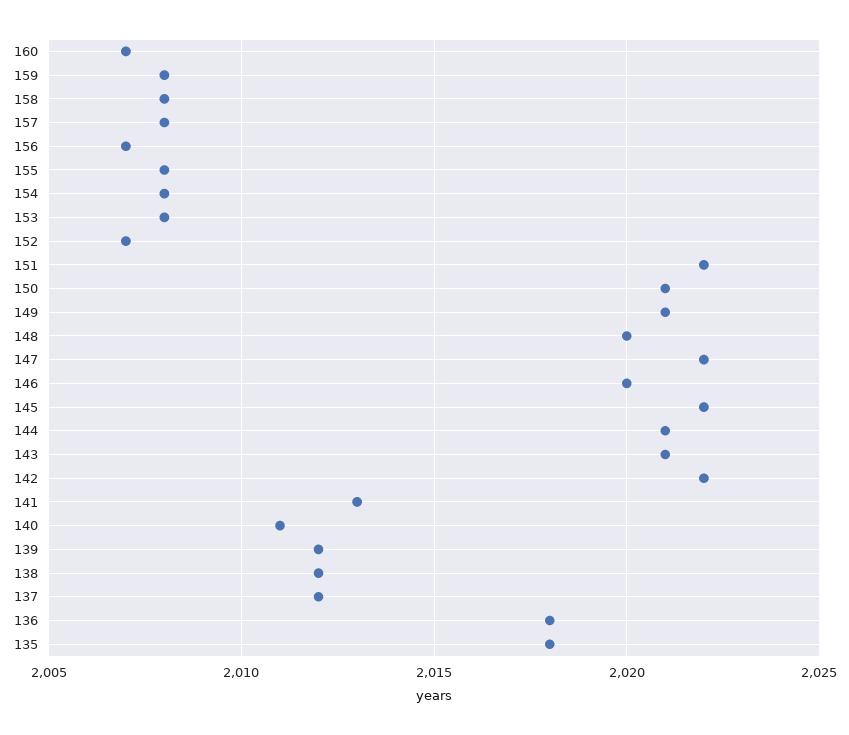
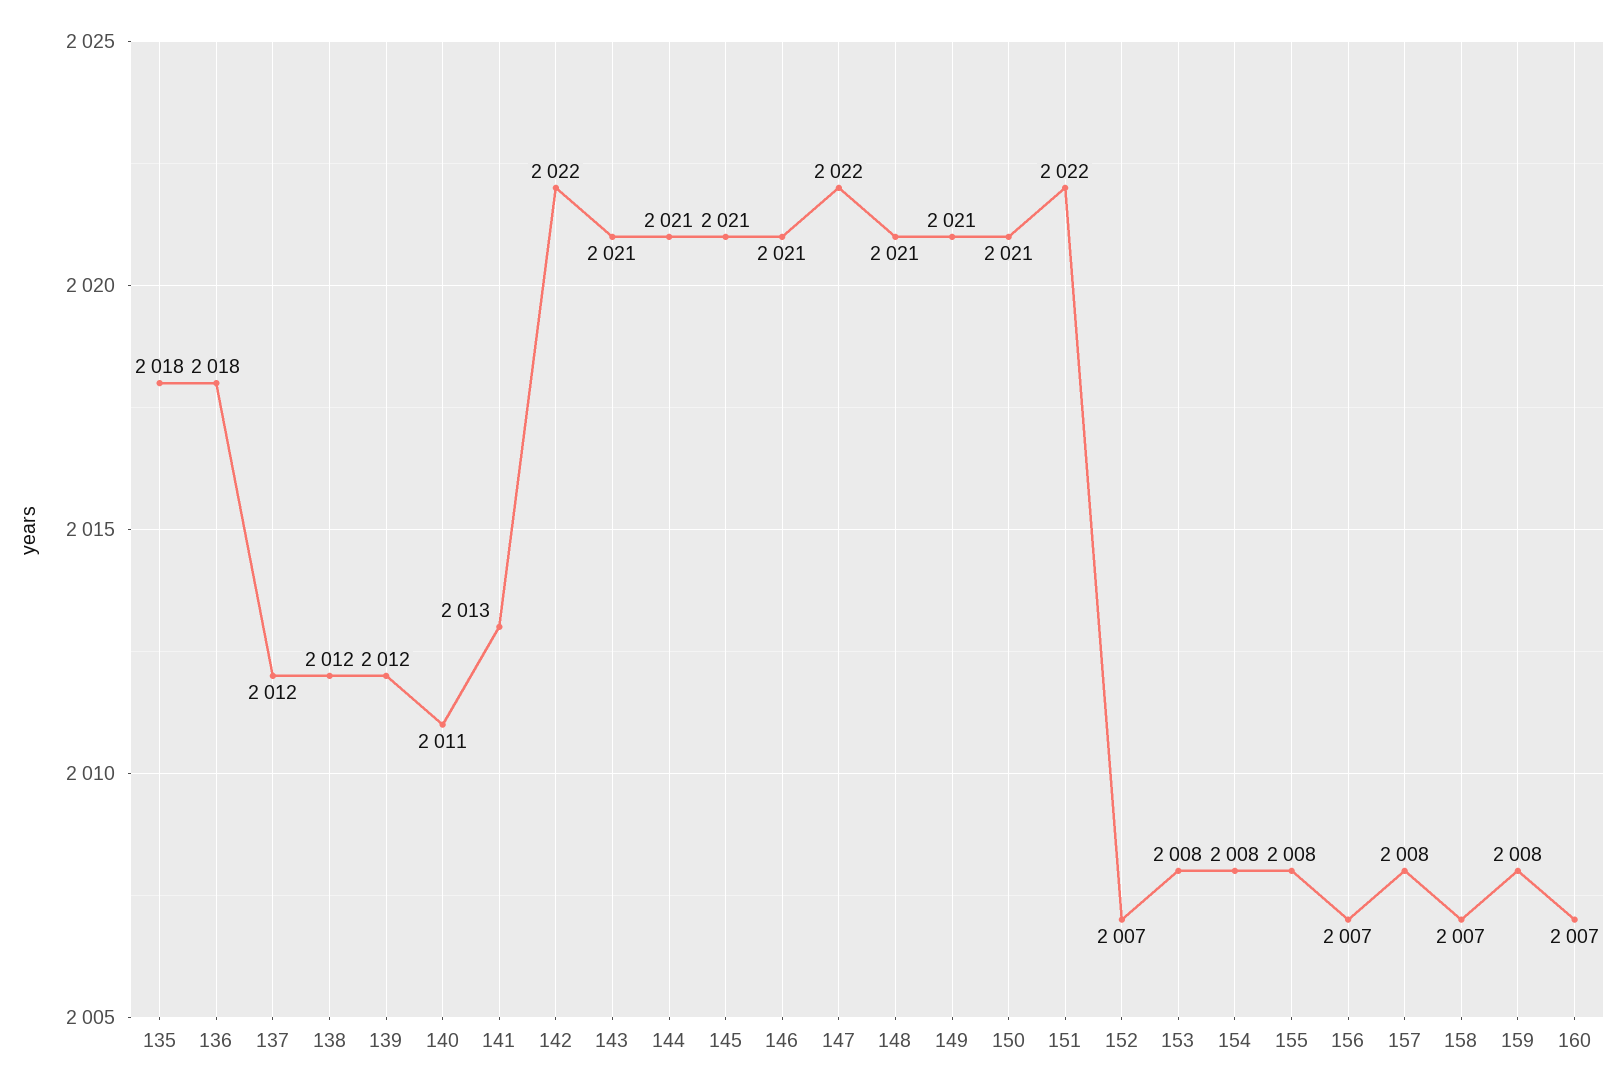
158: 2008 -> 2007
148: 2020 -> 2021
146: 2020 -> 2021
145: 2022 -> 2021

